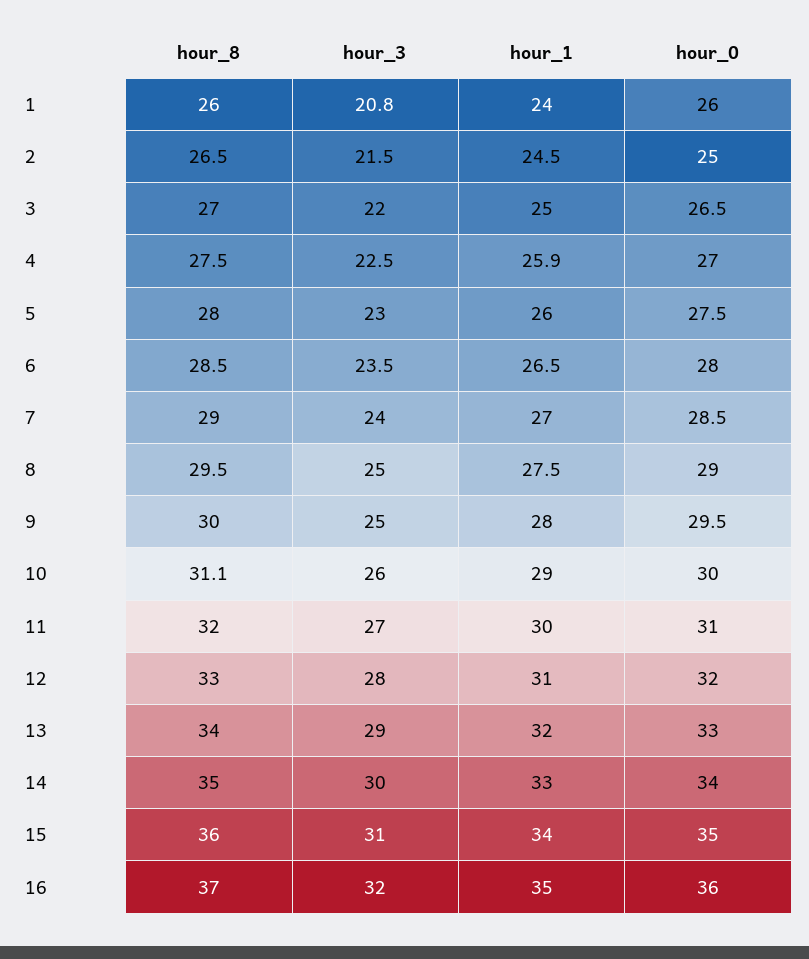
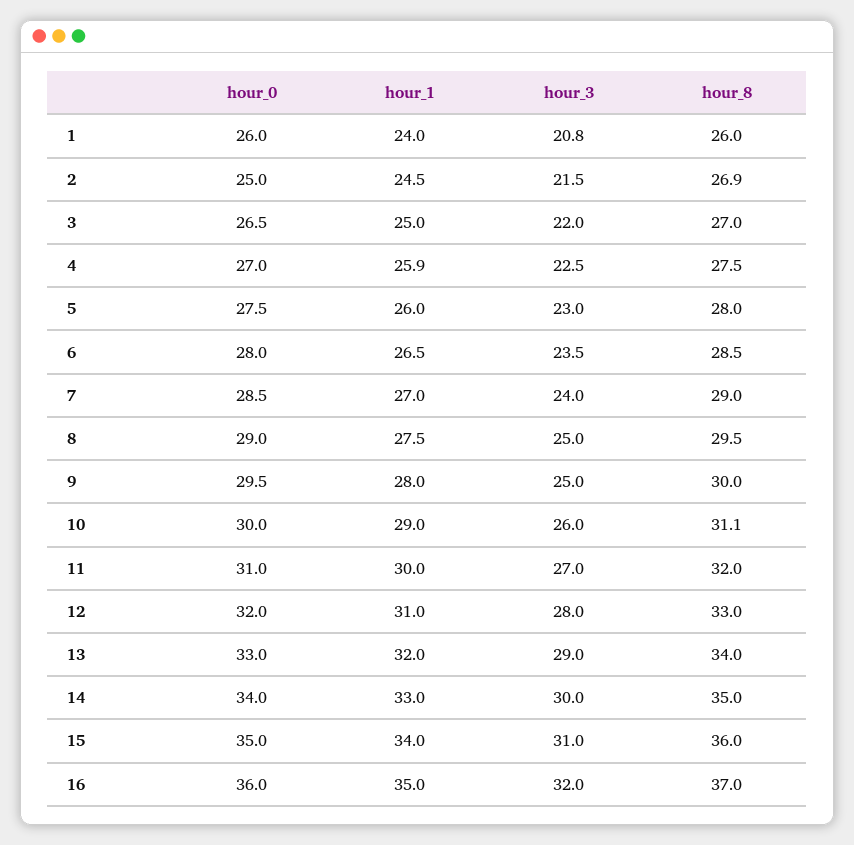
hour_8, 2: 26.5 -> 26.9

